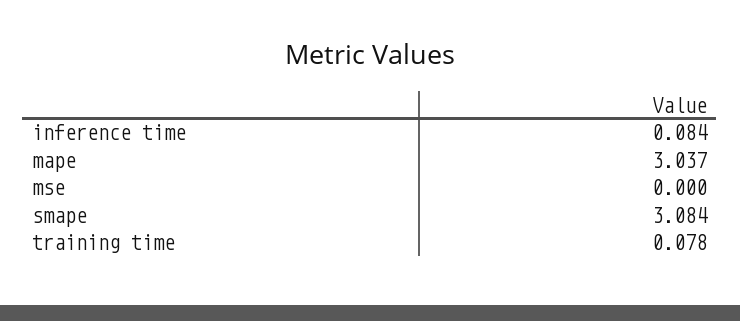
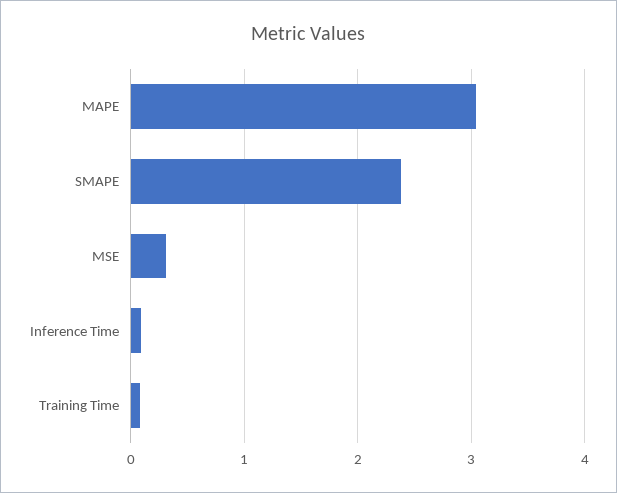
mse: 0 -> 0.3
smape: 3.084 -> 2.4

